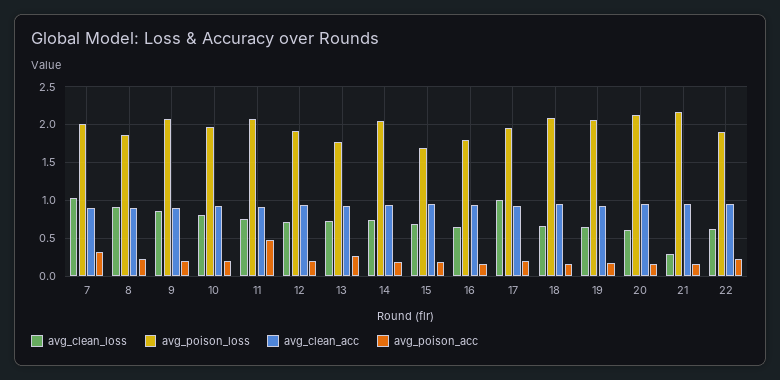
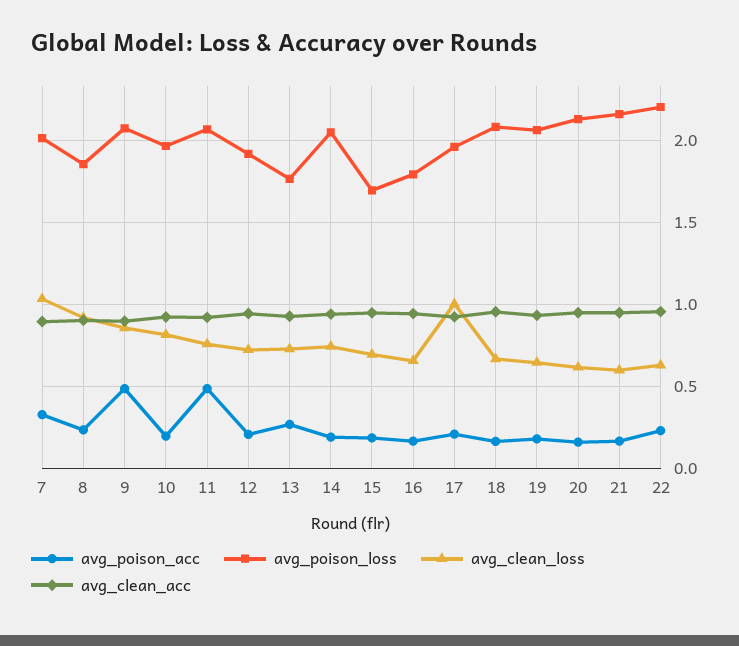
avg_poison_acc, 9: 0.2 -> 0.5
avg_clean_loss, 21: 0.3 -> 0.6
avg_poison_loss, 22: 1.9 -> 2.2

